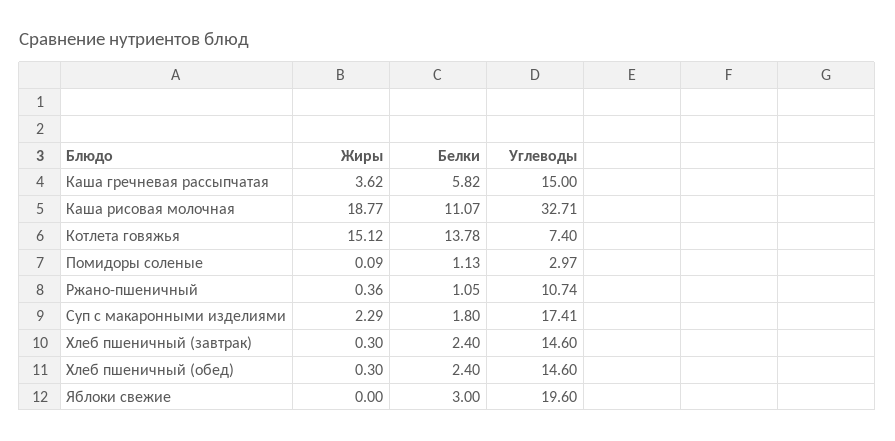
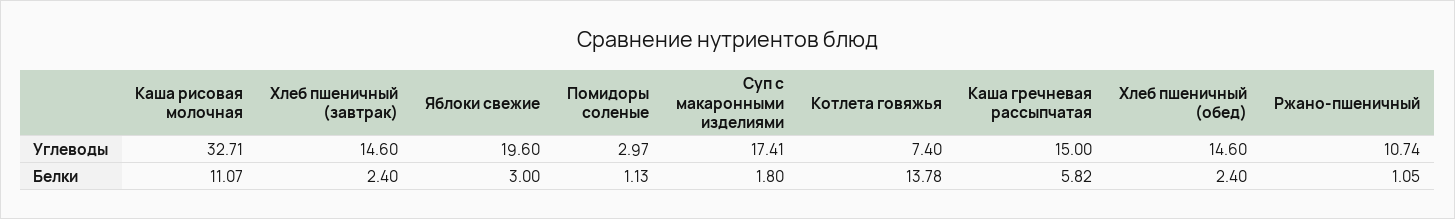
Жиры, Каша гречневая рассыпчатая: 3.62 -> none
Жиры, Каша рисовая молочная: 18.77 -> none
Жиры, Котлета говяжья: 15.12 -> none
Жиры, Помидоры соленые: 0.09 -> none
Жиры, Ржано-пшеничный: 0.36 -> none
Жиры, Суп с макаронными изделиями: 2.29 -> none
Жиры, Хлеб пшеничный (завтрак): 0.3 -> none
Жиры, Хлеб пшеничный (обед): 0.3 -> none
Жиры, Яблоки свежие: 0 -> none

